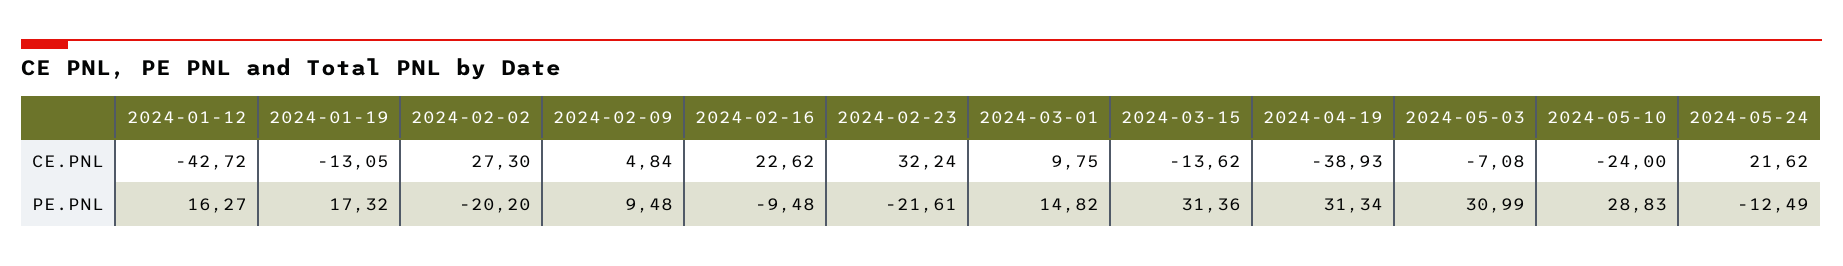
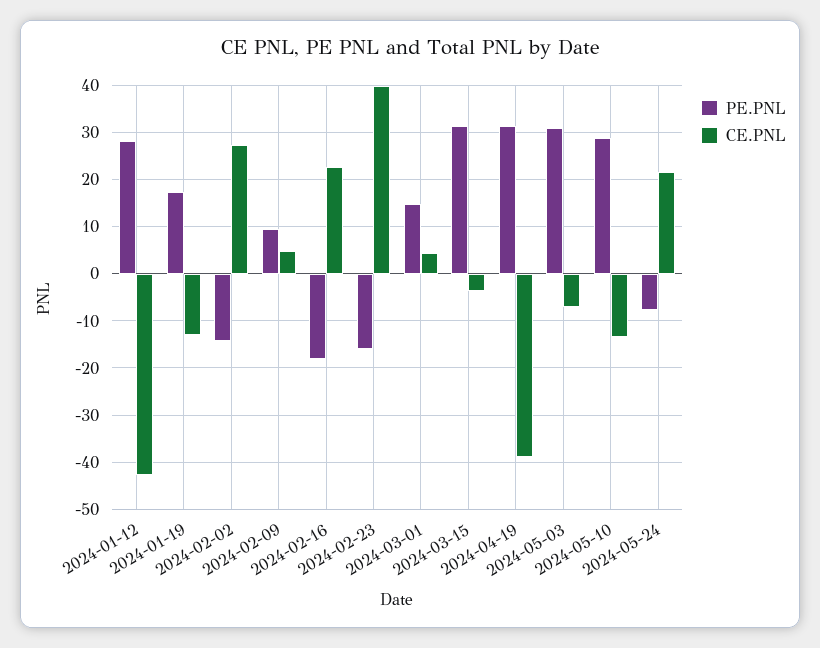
CE.PNL, 2024-02-23: 32.24 -> 40
CE.PNL, 2024-03-01: 9.75 -> 4
CE.PNL, 2024-03-15: -13.62 -> -4
CE.PNL, 2024-05-10: -24 -> -14
PE.PNL, 2024-01-12: 16.27 -> 28
PE.PNL, 2024-02-02: -20.2 -> -14
PE.PNL, 2024-02-16: -9.48 -> -18
PE.PNL, 2024-02-23: -21.61 -> -16
PE.PNL, 2024-05-24: -12.49 -> -8

